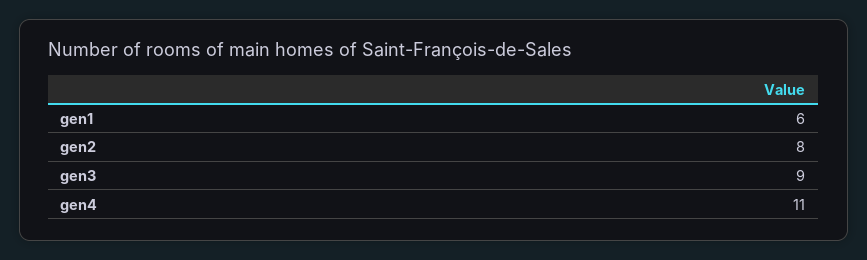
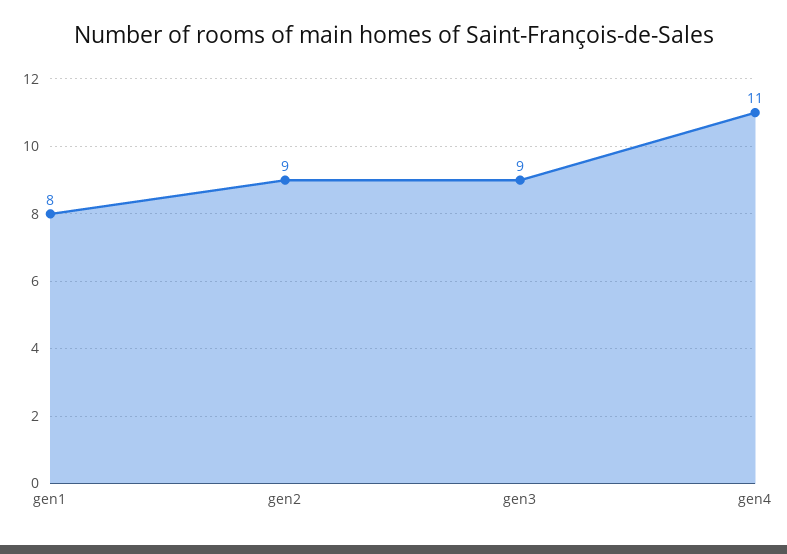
gen1: 6 -> 8
gen2: 8 -> 9

